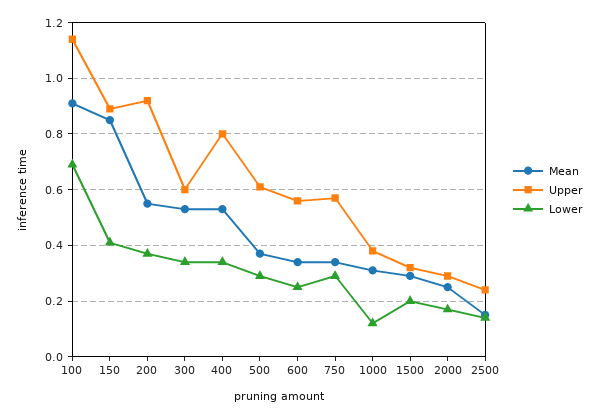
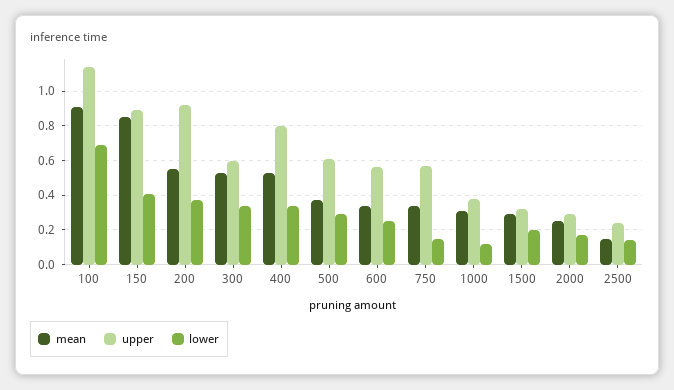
Lower, 750: 0.3 -> 0.15

